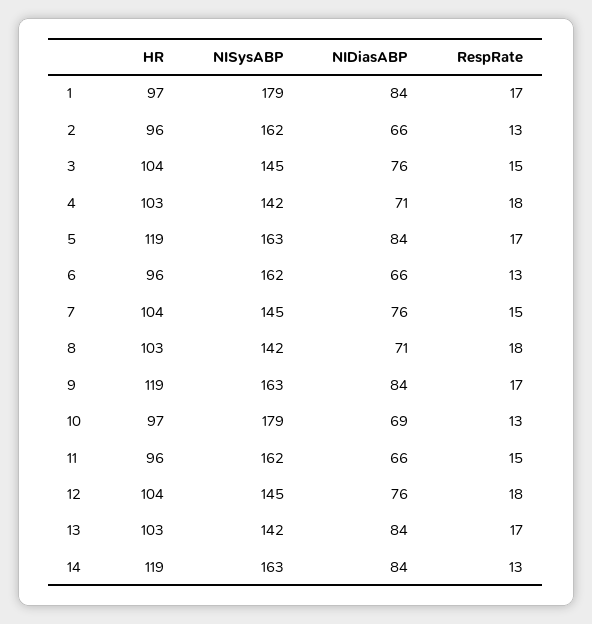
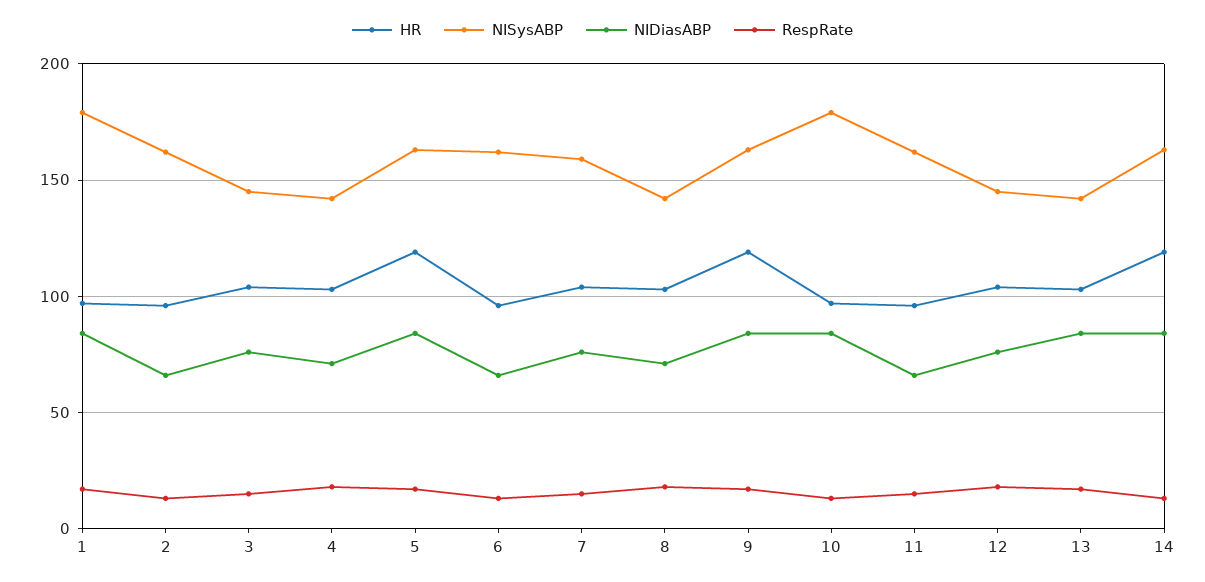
NISysABP, 7: 145 -> 160
NIDiasABP, 10: 69 -> 85

